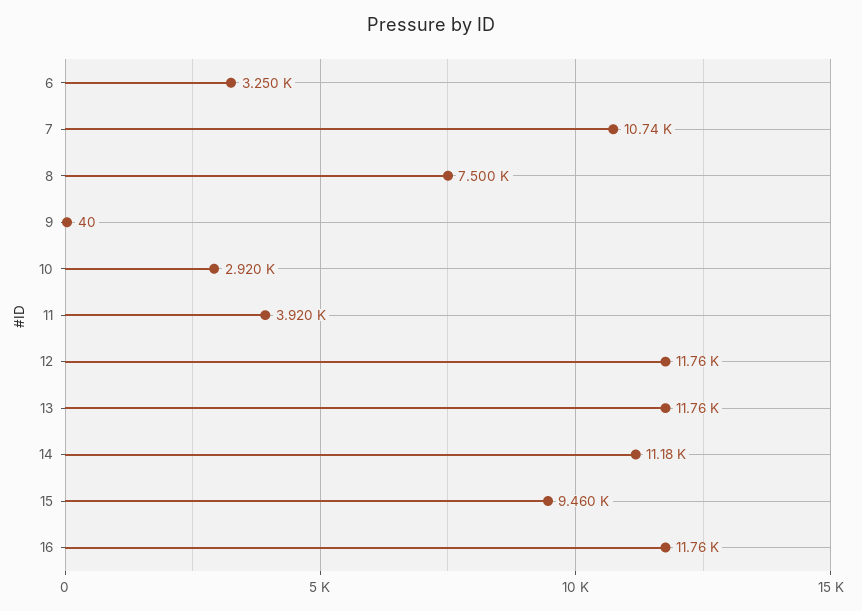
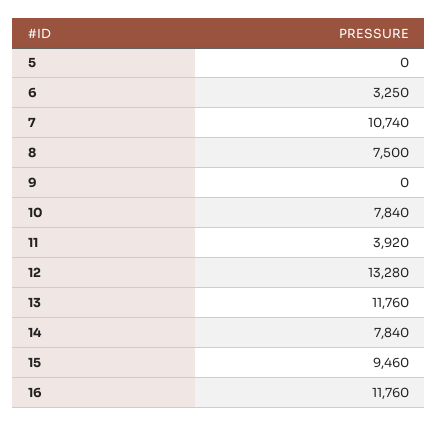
9: 40 -> 0
10: 2920 -> 7840
12: 11760 -> 13280
14: 11180 -> 7840
5: none -> 0

